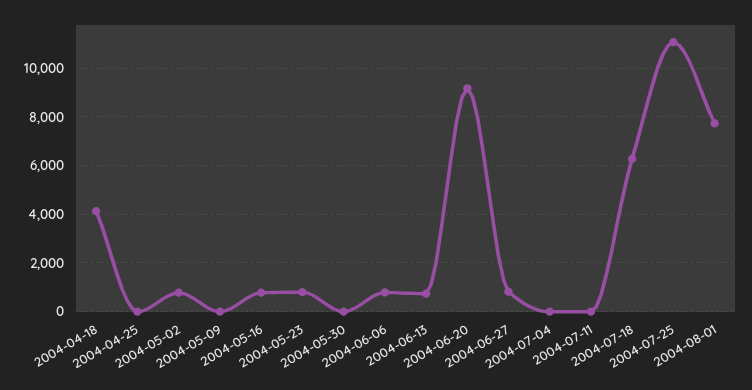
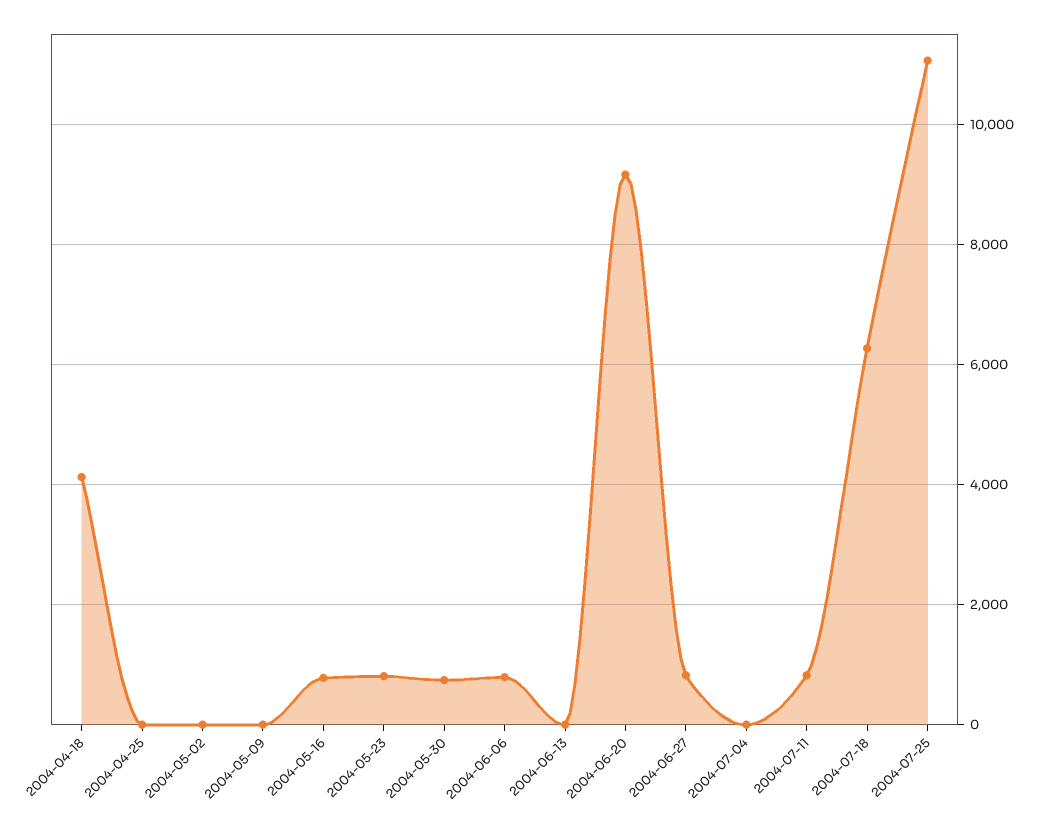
2004-05-02: 750 -> 0
2004-05-30: 0 -> 800
2004-06-13: 750 -> 0
2004-07-11: 0 -> 800
2004-08-01: 7750 -> none

